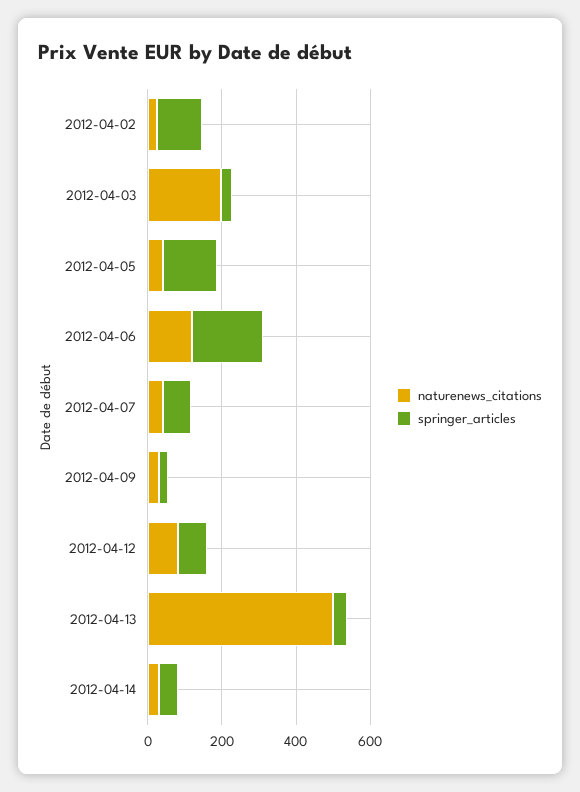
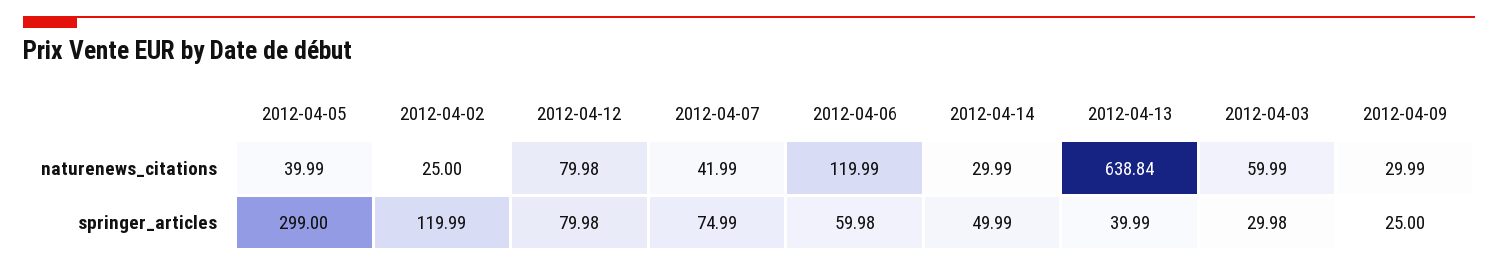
naturenews_citations, 2012-04-03: 200 -> 59.99
springer_articles, 2012-04-05: 150 -> 299
springer_articles, 2012-04-06: 200 -> 59.98
naturenews_citations, 2012-04-13: 500 -> 638.84

